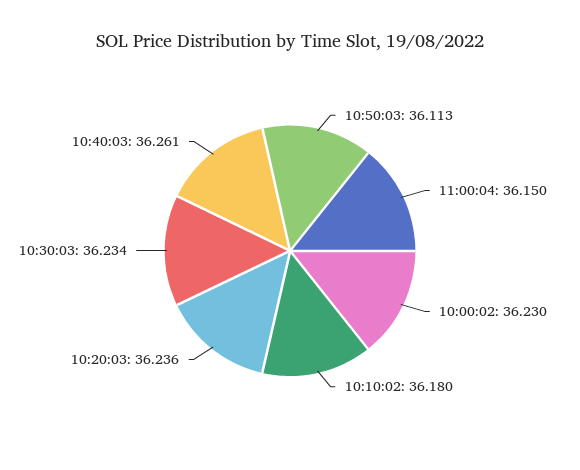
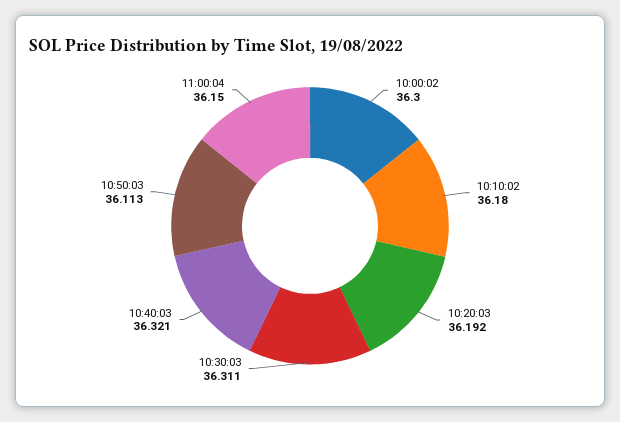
10:00:02: 36.23 -> 36.3
10:20:03: 36.236 -> 36.192
10:30:03: 36.234 -> 36.311
10:40:03: 36.261 -> 36.321

